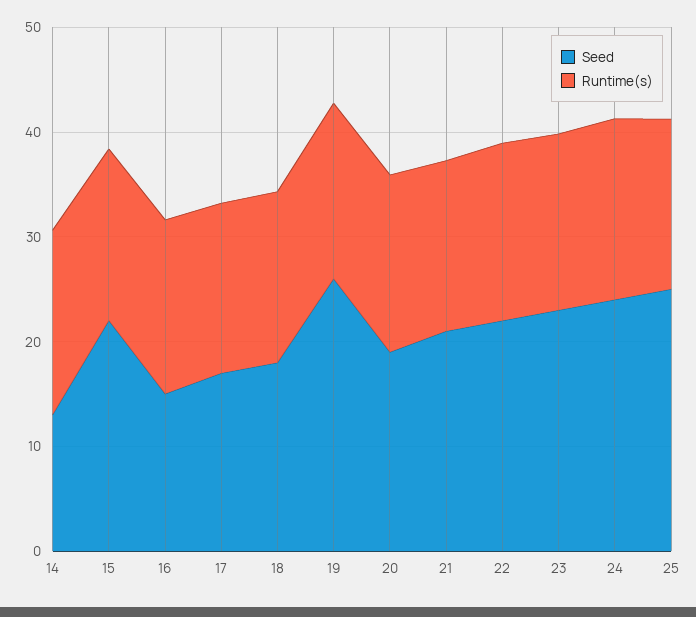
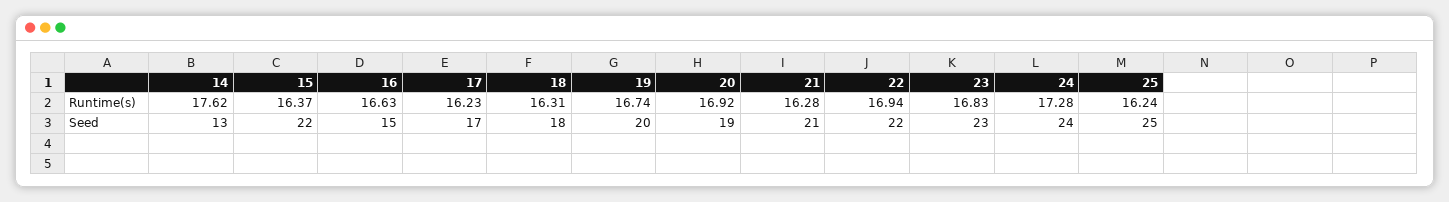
Seed, 19: 26 -> 20

